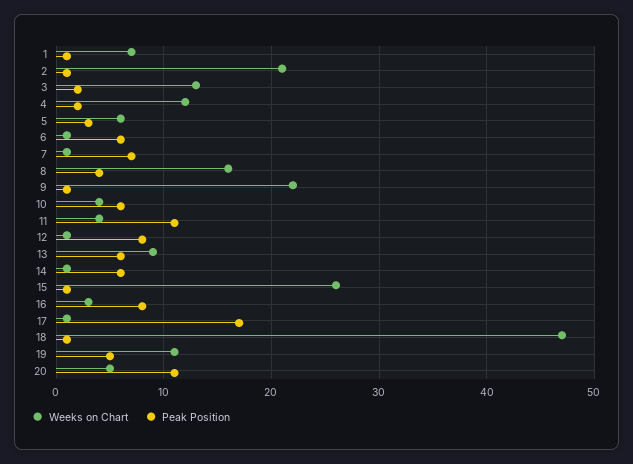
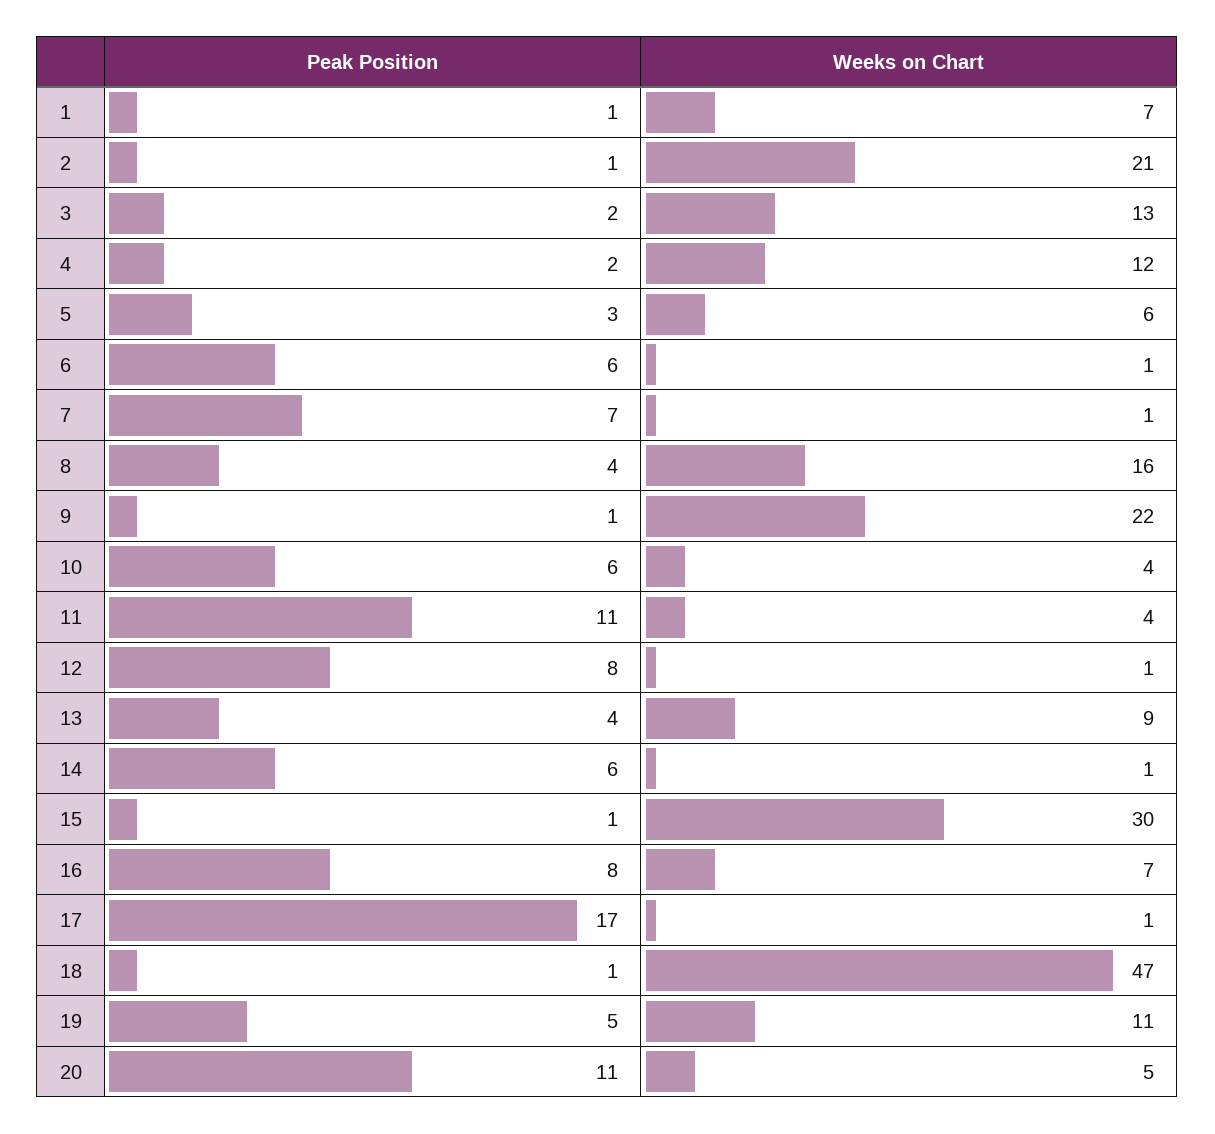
Peak Position, 13: 6 -> 4
Weeks on Chart, 15: 26 -> 30
Weeks on Chart, 16: 3 -> 7

